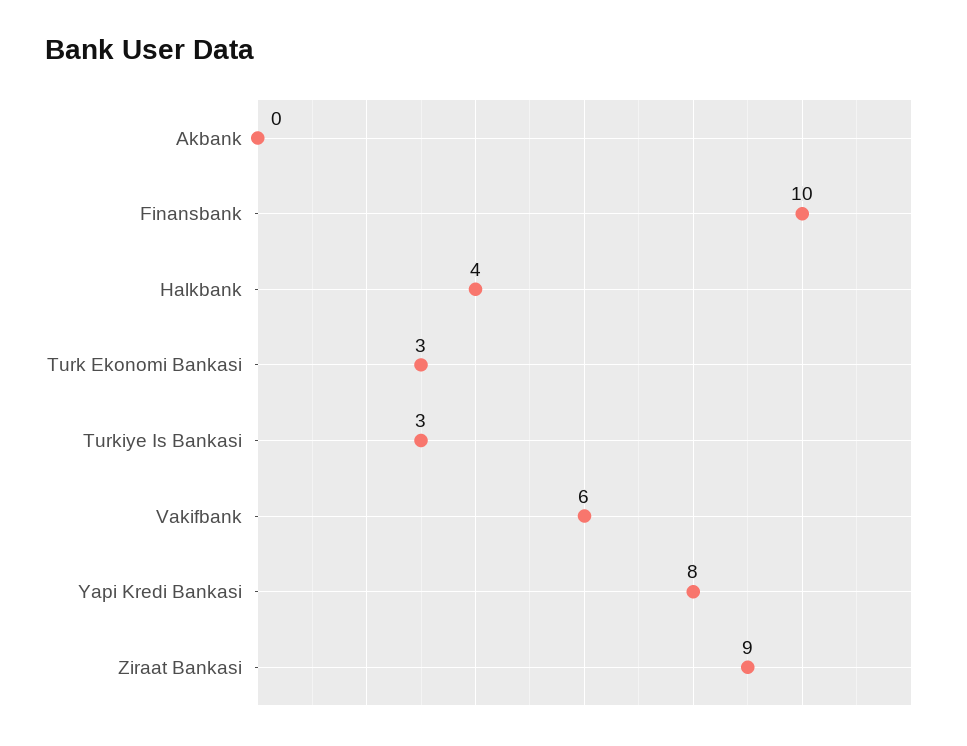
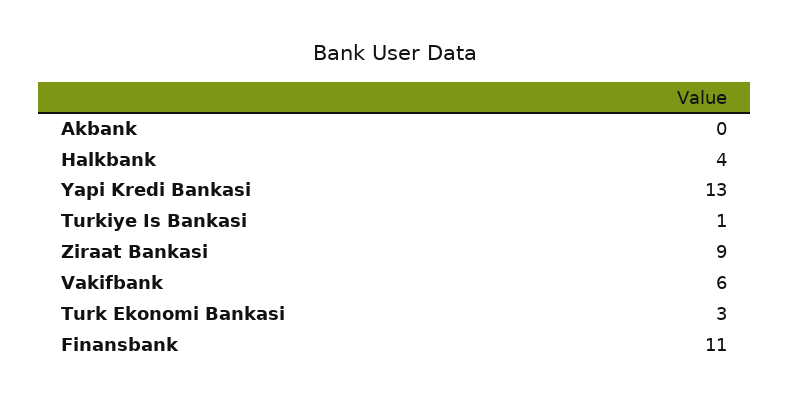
Finansbank: 10 -> 11
Turkiye Is Bankasi: 3 -> 1
Yapi Kredi Bankasi: 8 -> 13

